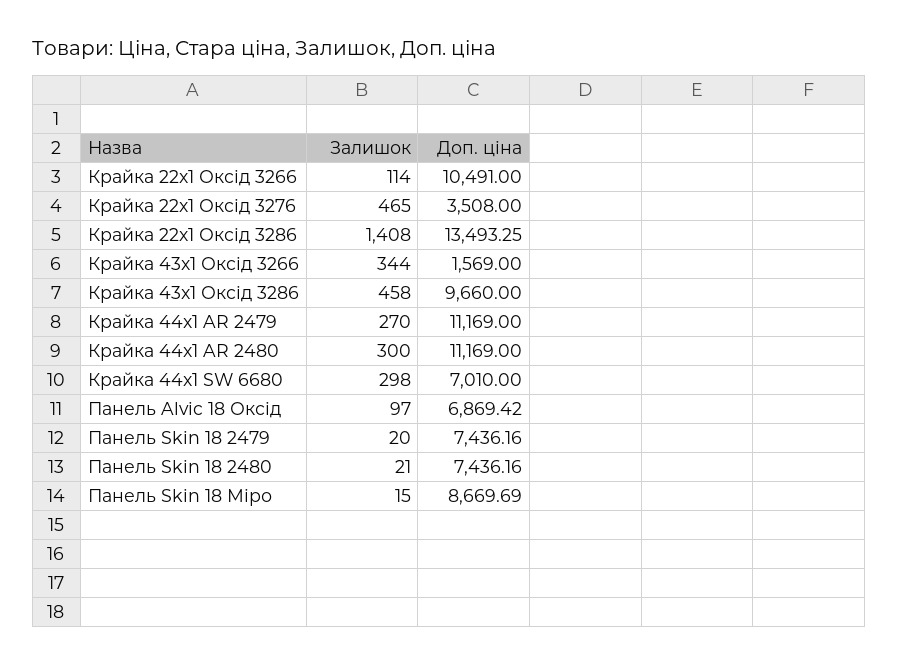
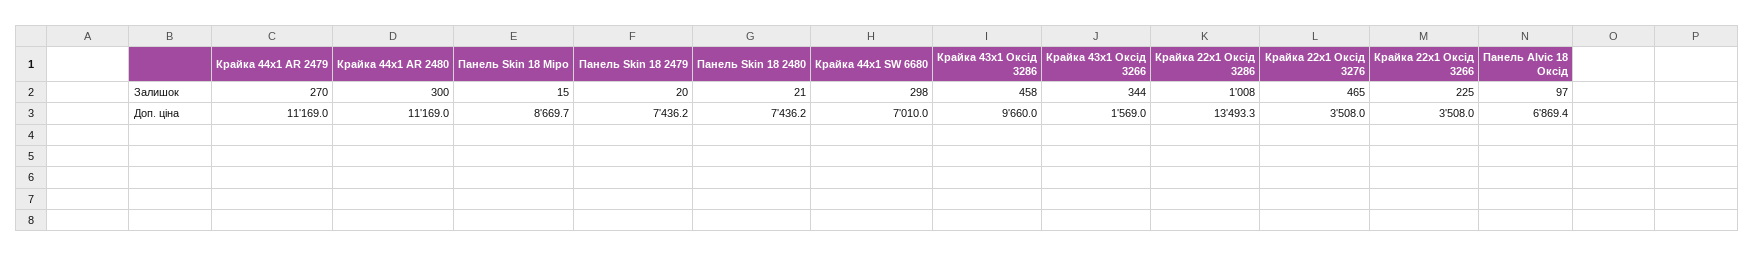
Залишок, Крайка 22x1 Оксід 3266: 114 -> 225
Доп. ціна, Крайка 22x1 Оксід 3266: 10491 -> 3508
Залишок, Крайка 22x1 Оксід 3286: 1408 -> 1008

